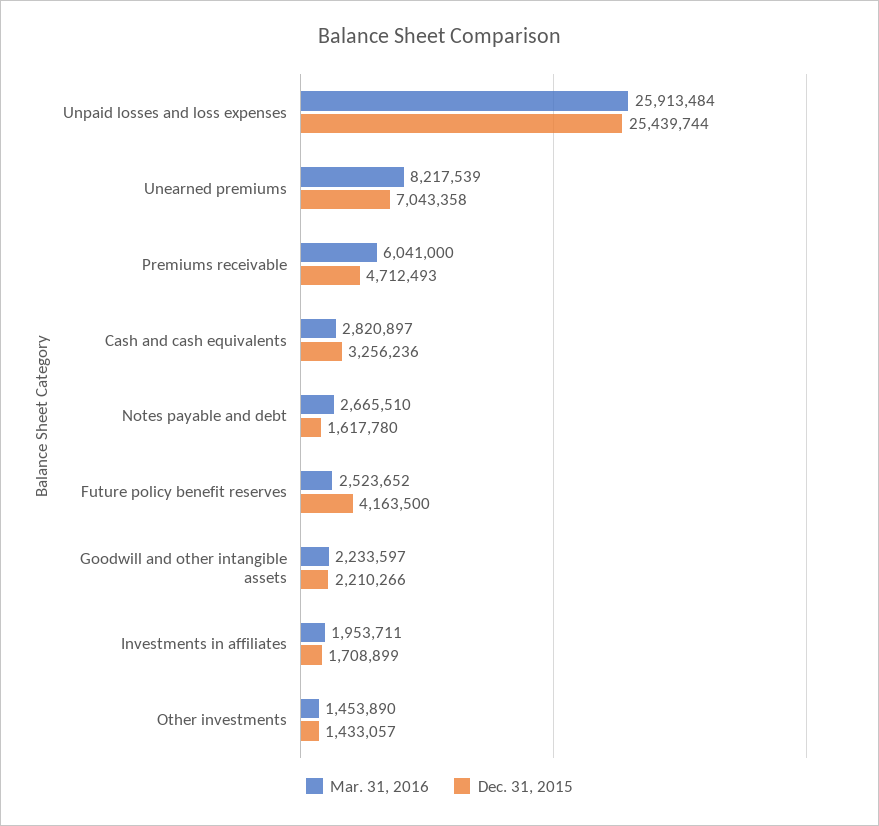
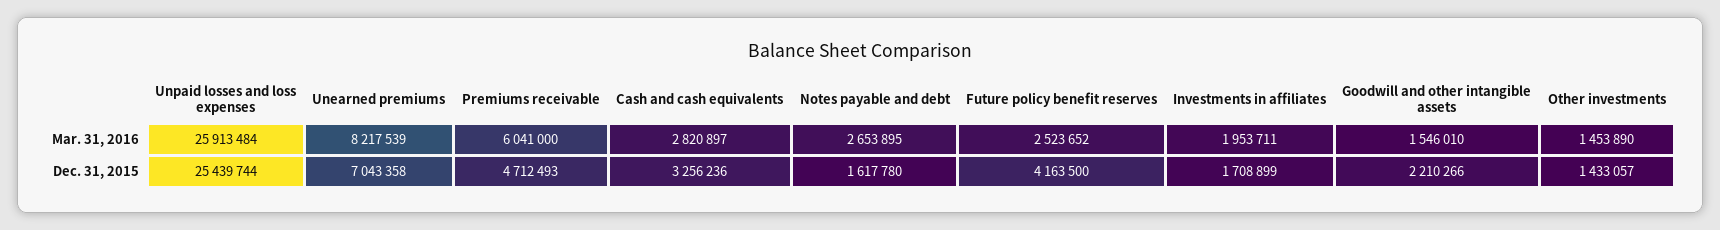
Mar. 31, 2016, Notes payable and debt: 2665510 -> 2653895
Mar. 31, 2016, Goodwill and other intangible assets: 2233597 -> 1546010

